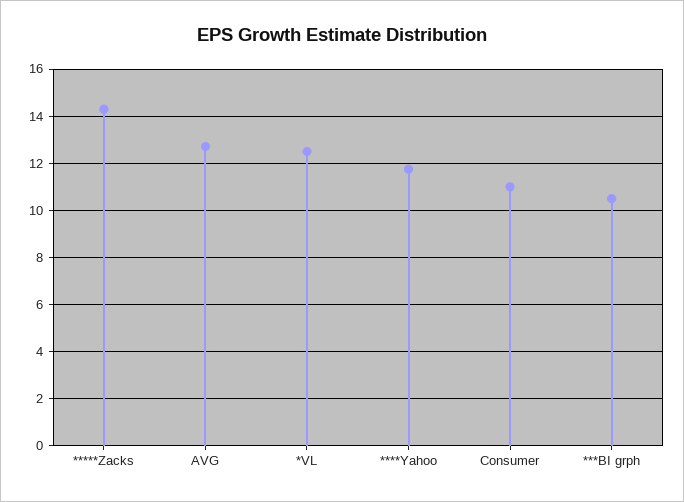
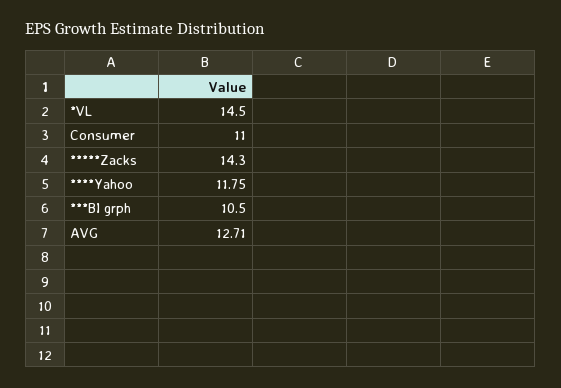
*VL: 12.5 -> 14.5

